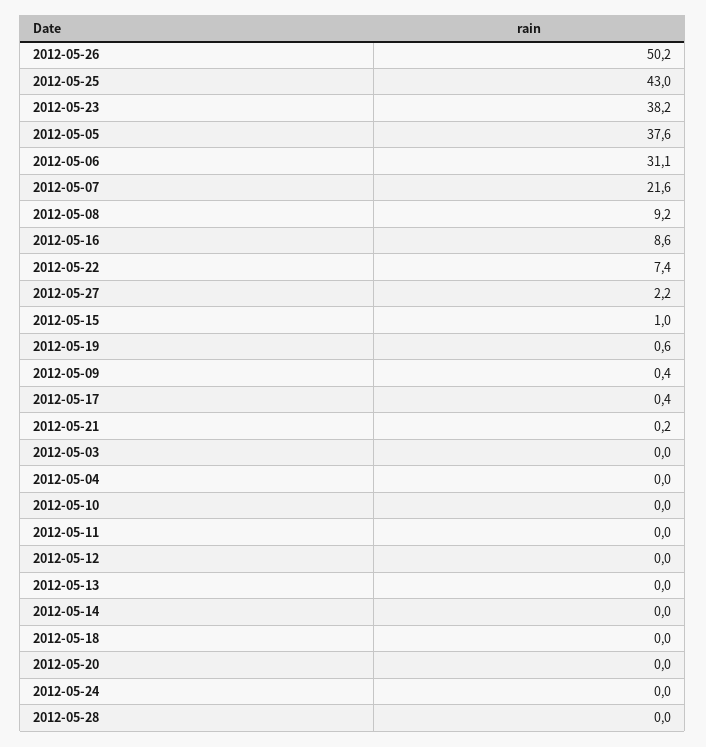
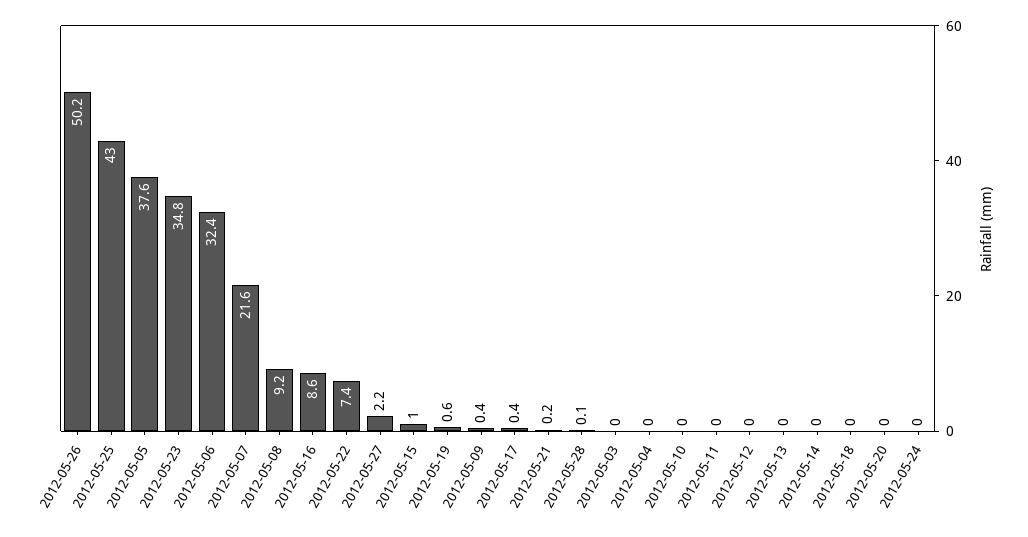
2012-05-23: 38.2 -> 34.8
2012-05-06: 31.1 -> 32.4
2012-05-28: 0 -> 0.1

